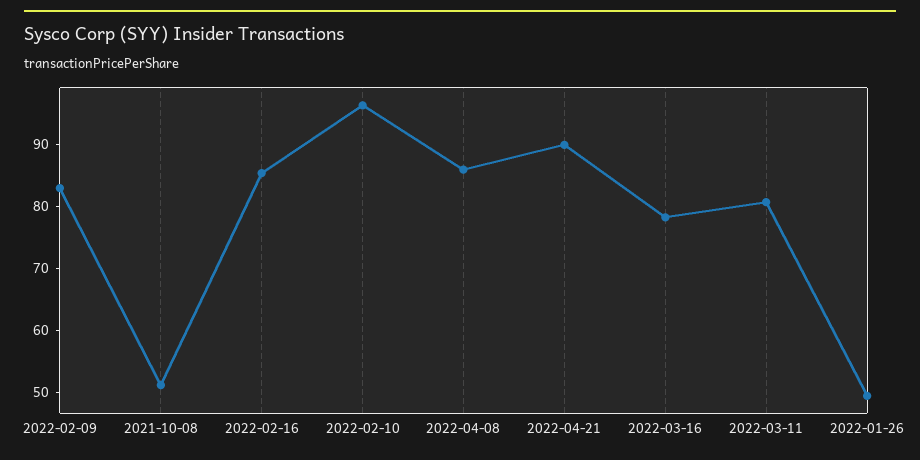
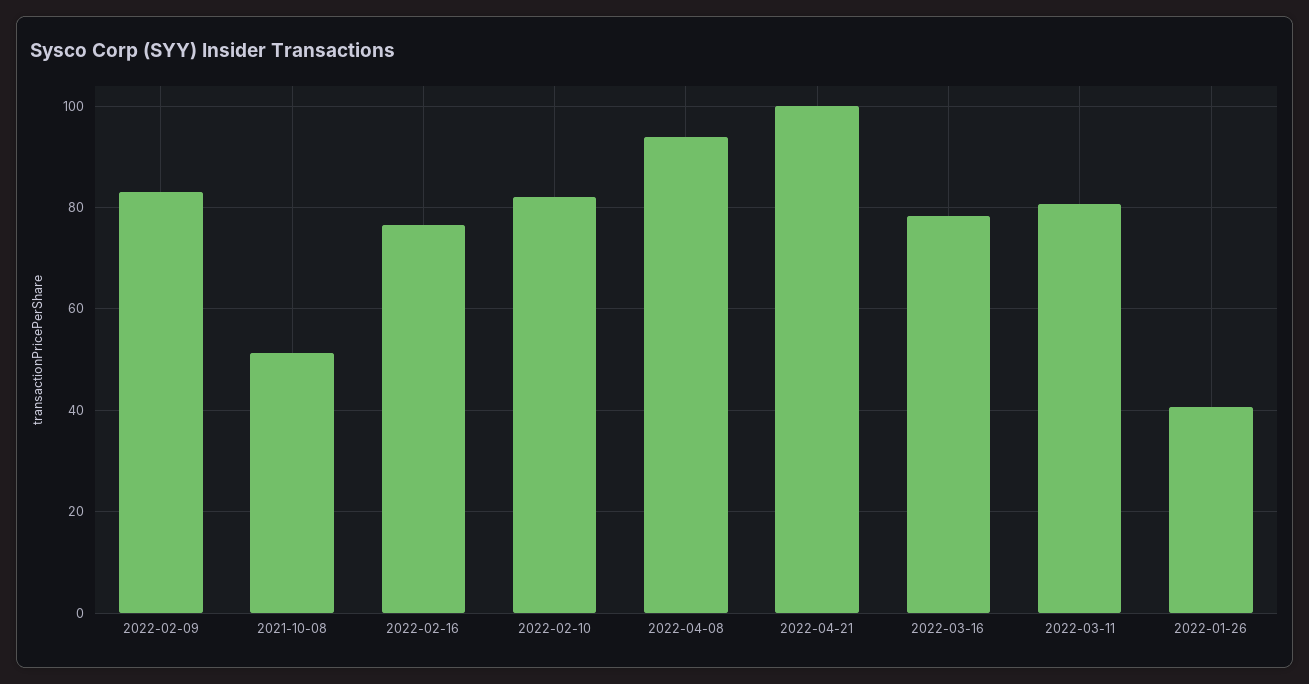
2022-02-16: 86 -> 76
2022-02-10: 96 -> 82
2022-04-08: 86 -> 94
2022-04-21: 90 -> 100
2022-01-26: 50 -> 40

